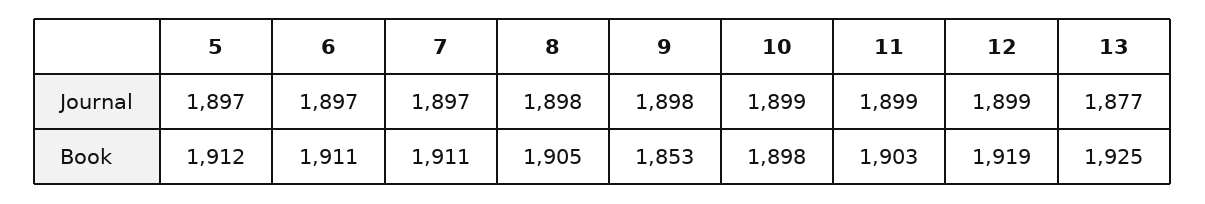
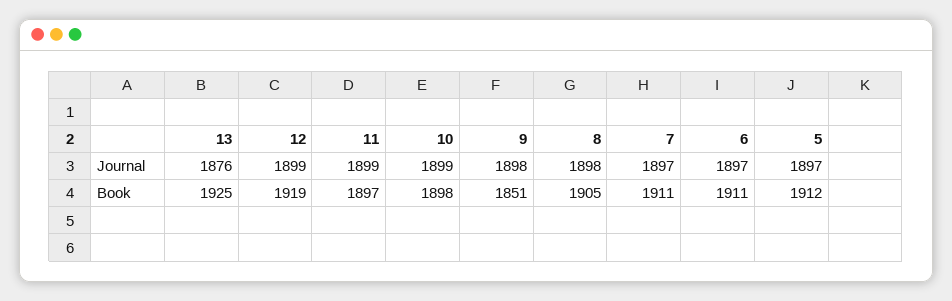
13, Journal: 1877 -> 1876
9, Book: 1853 -> 1851
11, Book: 1903 -> 1897

